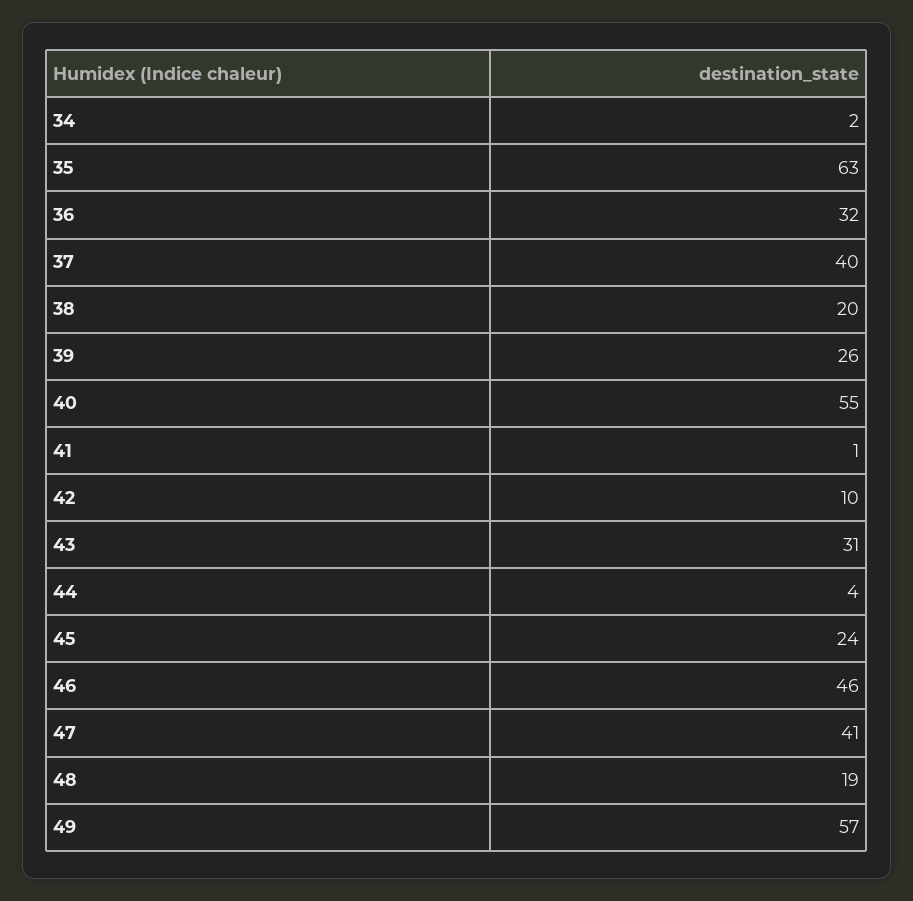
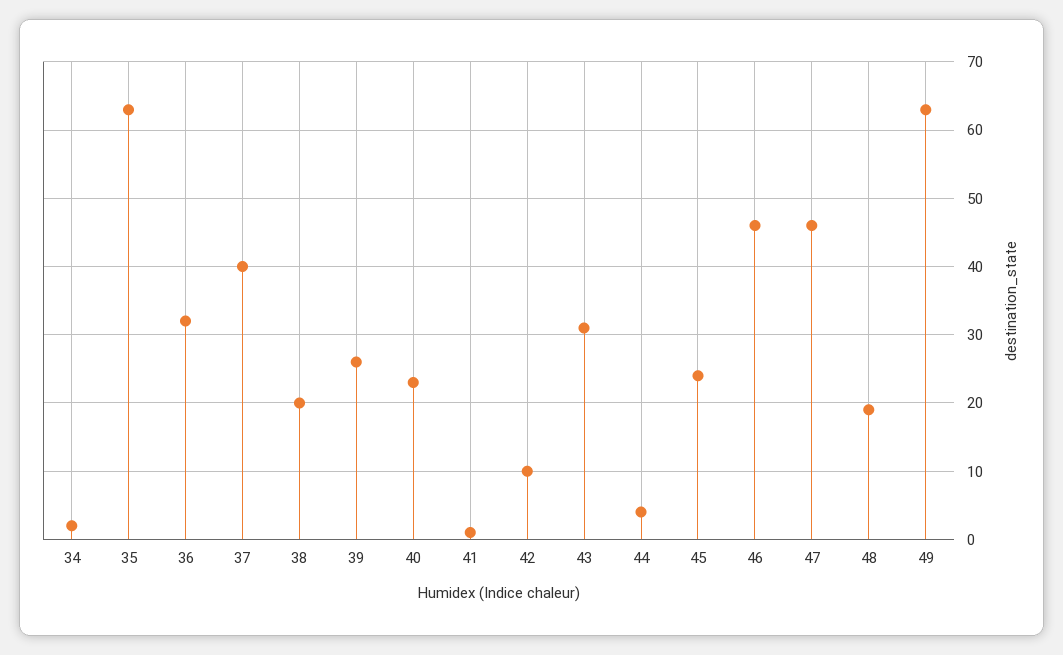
40: 55 -> 23
47: 41 -> 46
49: 57 -> 63

